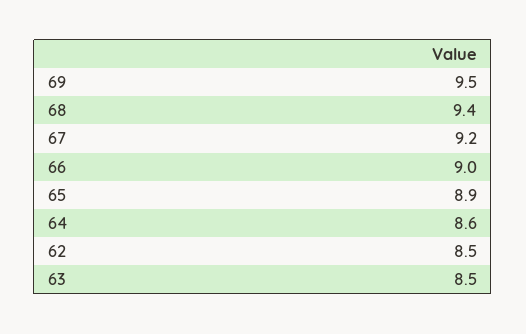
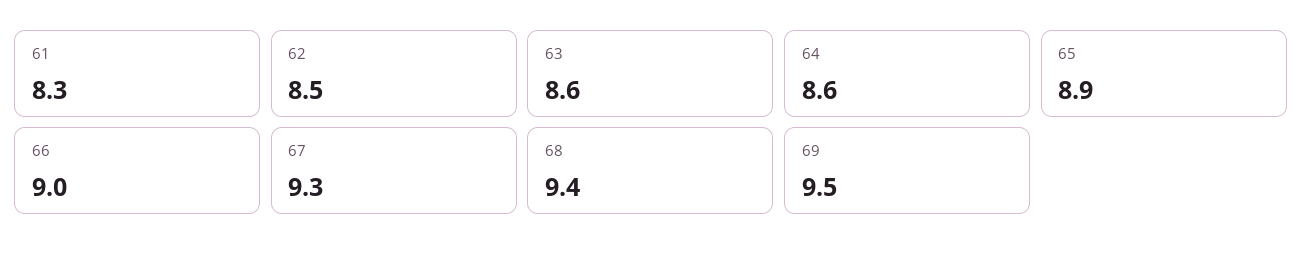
67: 9.2 -> 9.3
63: 8.5 -> 8.6
61: none -> 8.3

